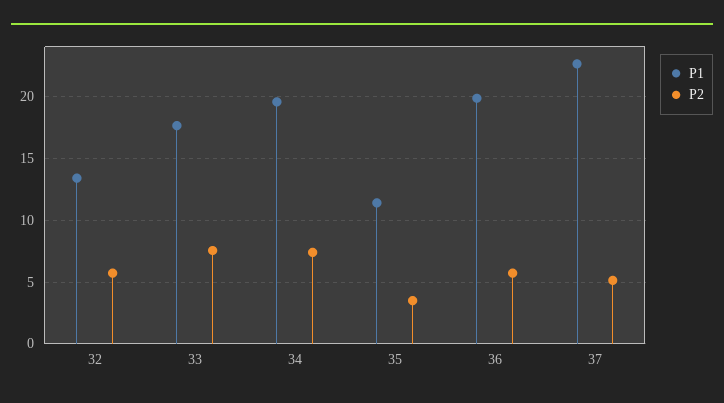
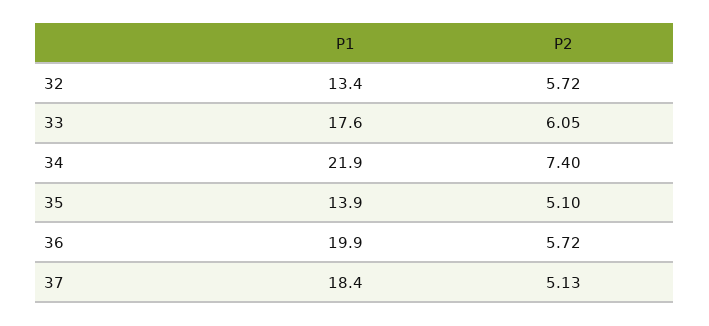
P2, 33: 7.5 -> 6.05
P1, 34: 19.5 -> 21.9
P1, 35: 11.5 -> 13.9
P2, 35: 3.5 -> 5.1
P1, 37: 22.5 -> 18.4

